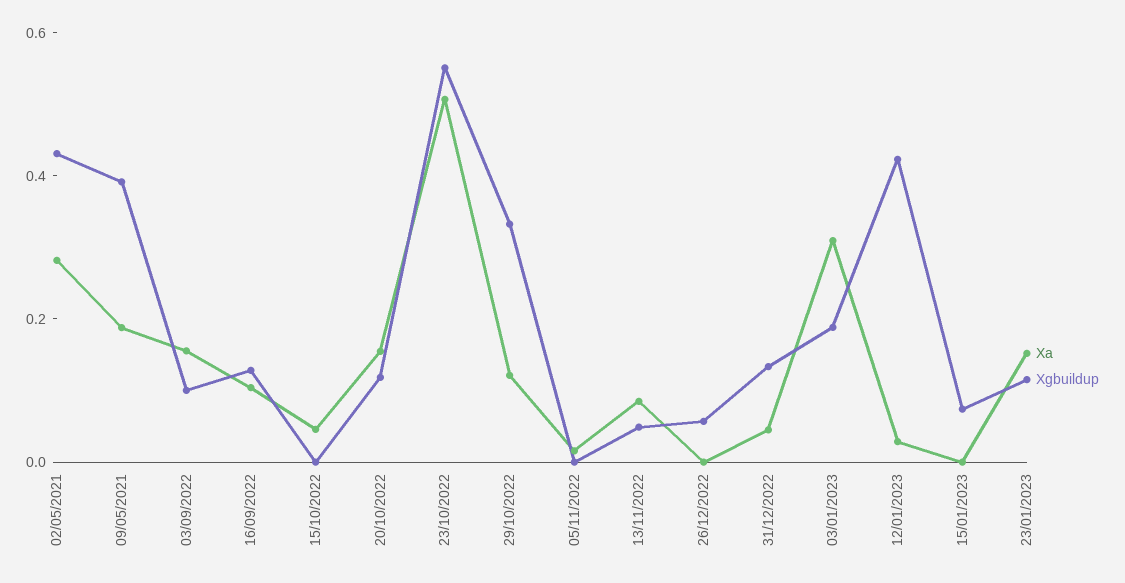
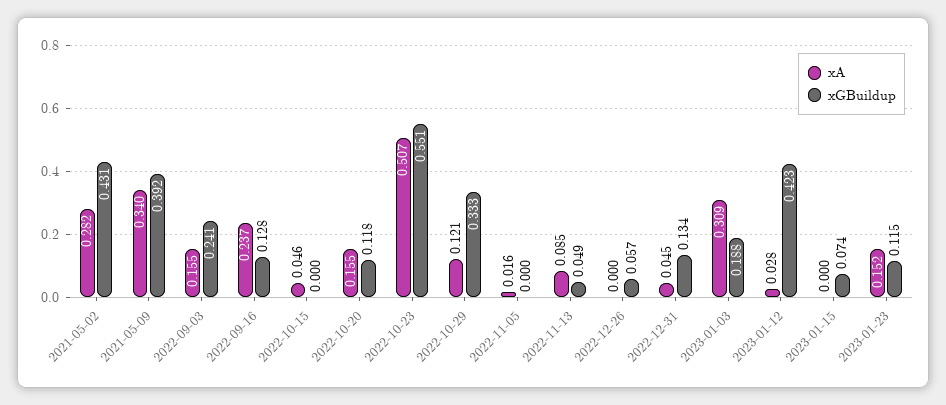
Xa, 09/05/2021: 0.2 -> 0.34
Xgbuildup, 03/09/2022: 0.1 -> 0.241
Xa, 16/09/2022: 0.1 -> 0.237

